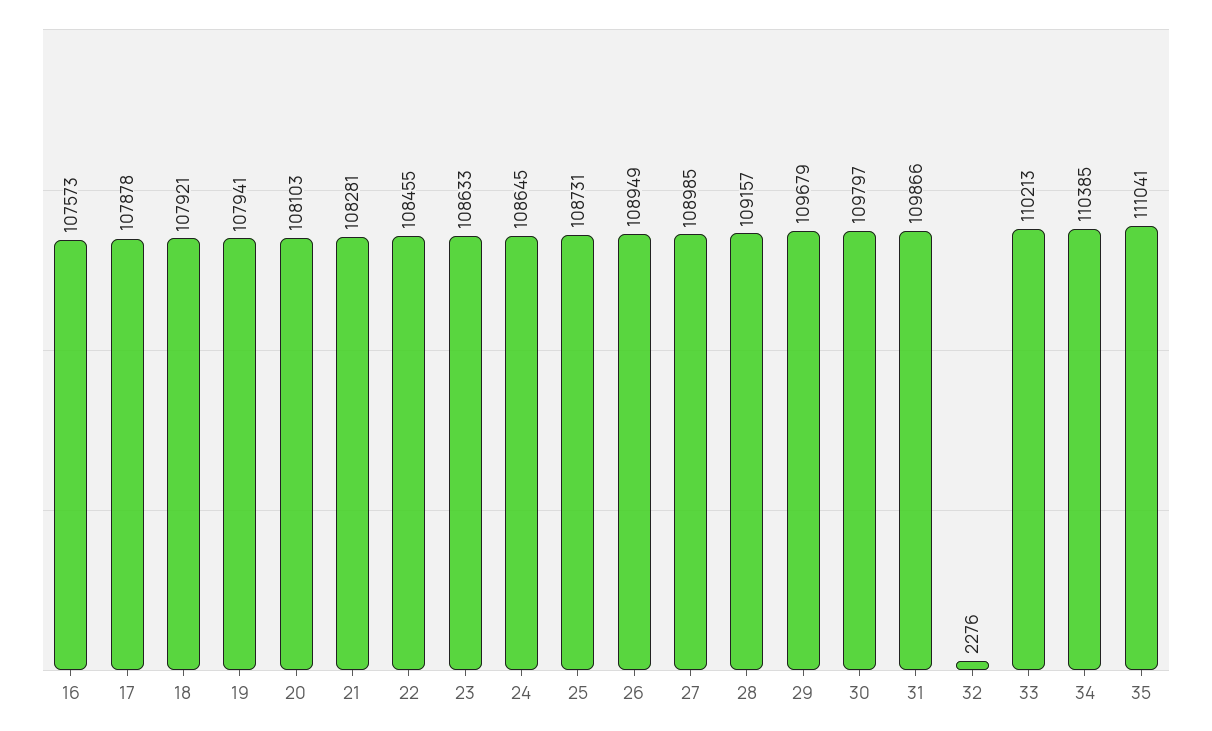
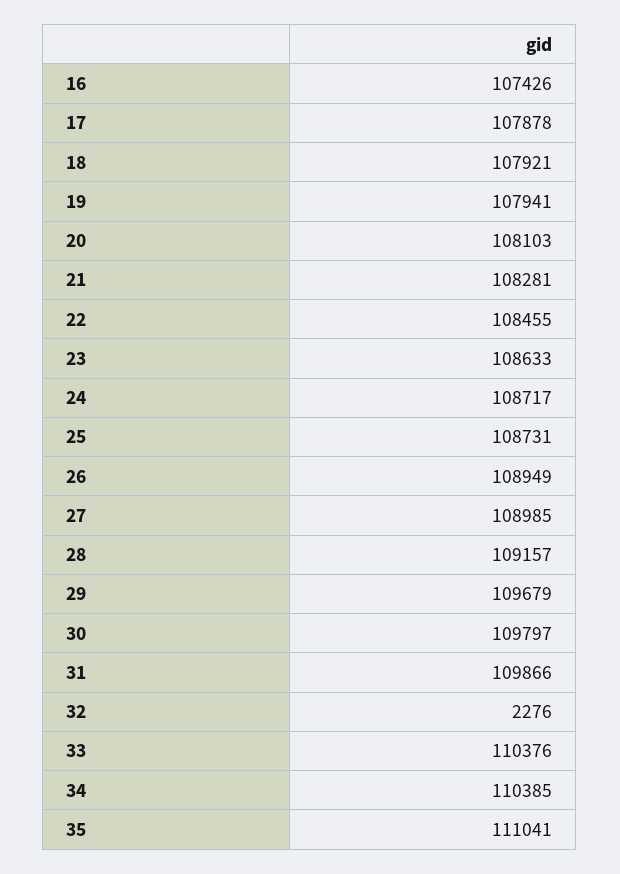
16: 107573 -> 107426
24: 108645 -> 108717
33: 110213 -> 110376

